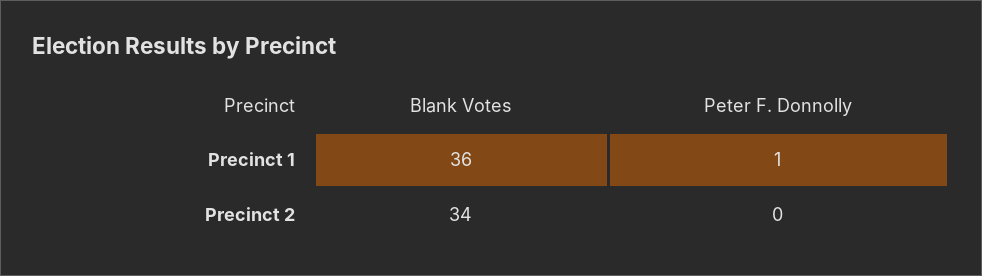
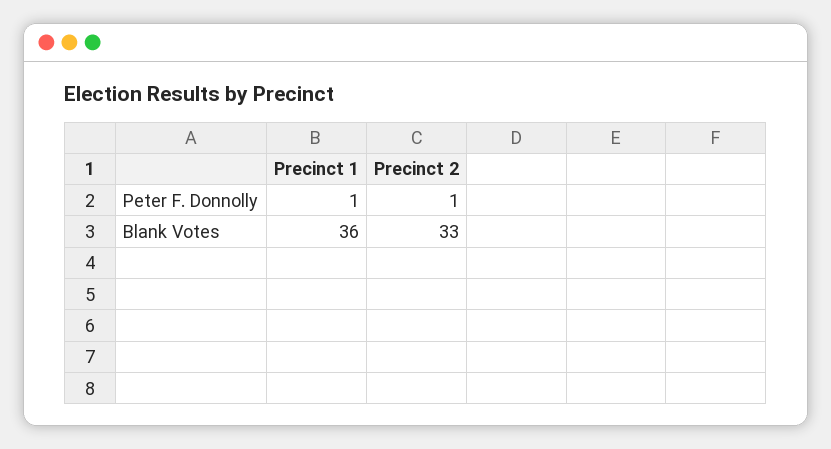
Blank Votes, Precinct 2: 34 -> 33
Peter F. Donnolly, Precinct 2: 0 -> 1

